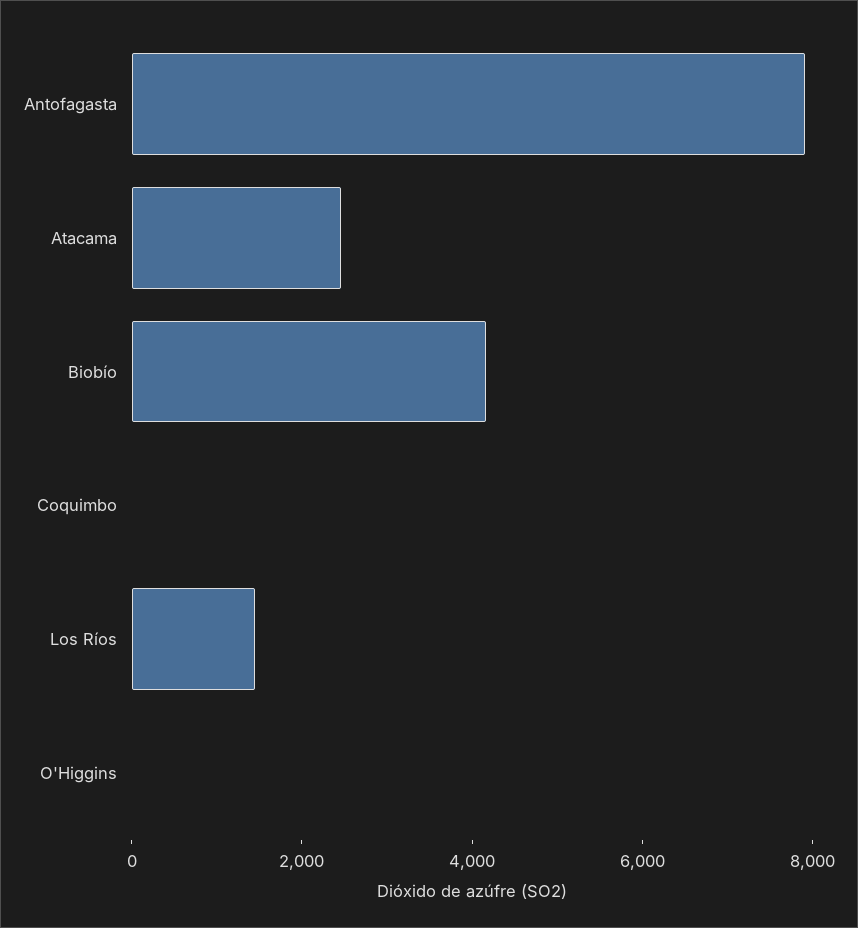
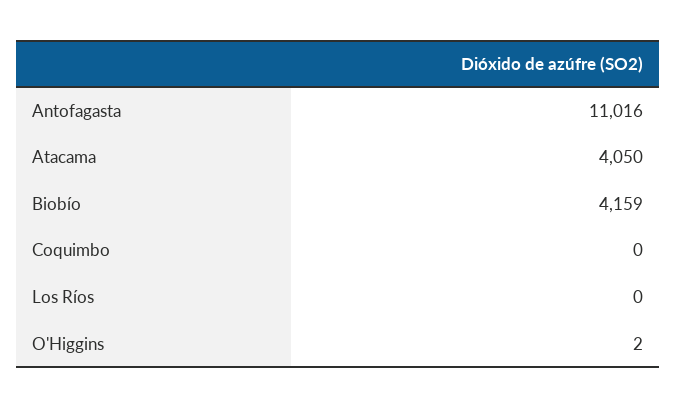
Antofagasta: 8000 -> 11016
Atacama: 2500 -> 4050
Los Ríos: 1500 -> 0

